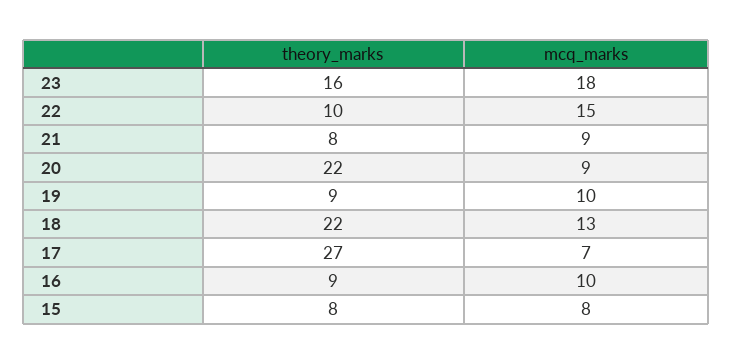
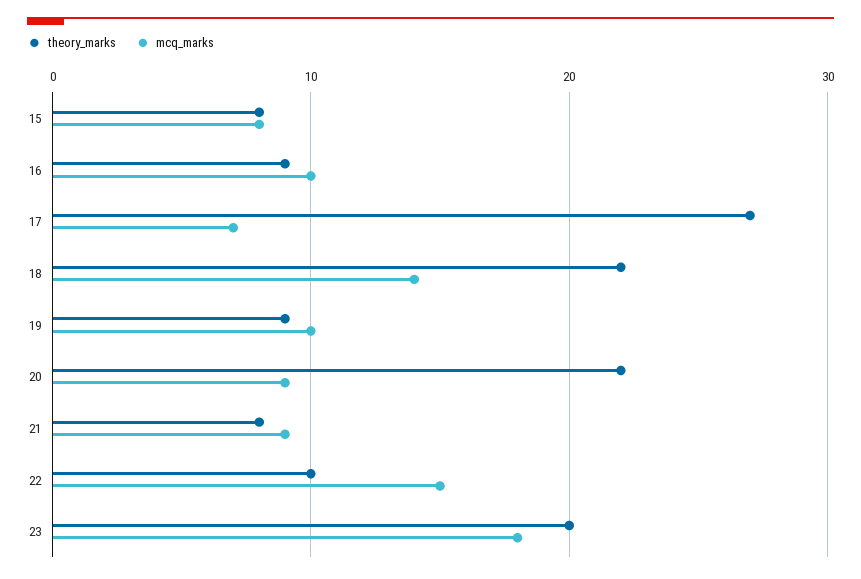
theory_marks, 23: 16 -> 20
mcq_marks, 18: 13 -> 14

